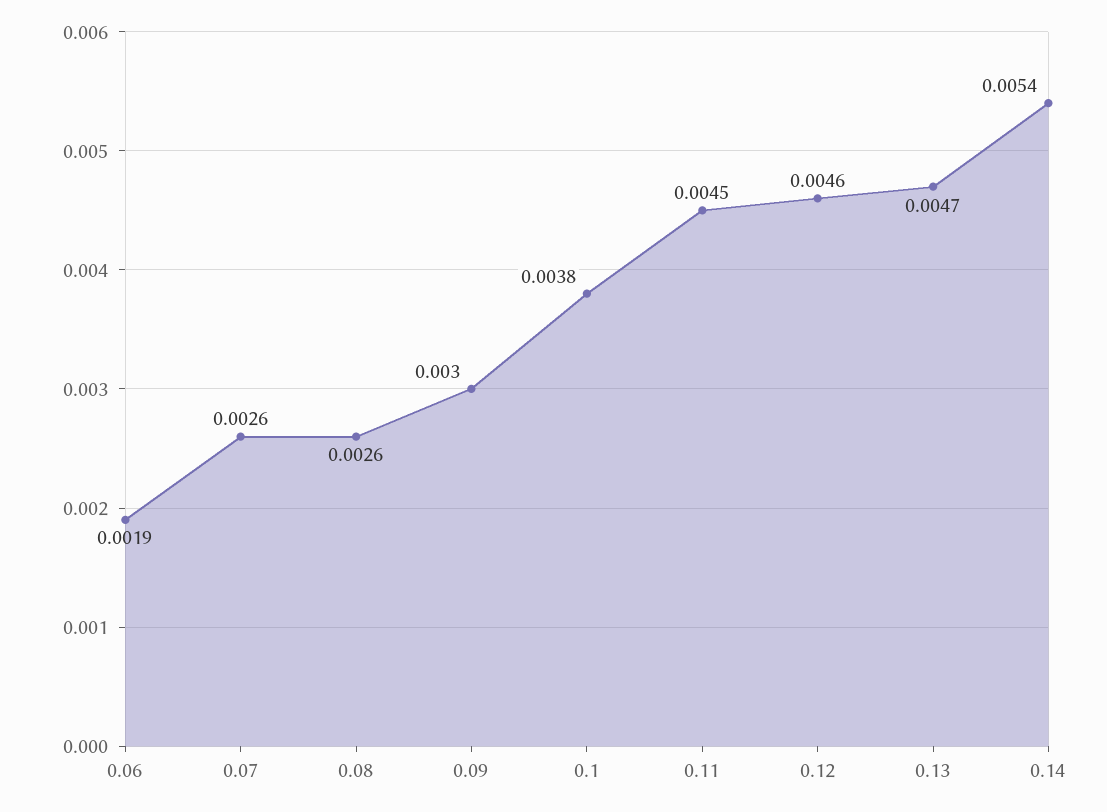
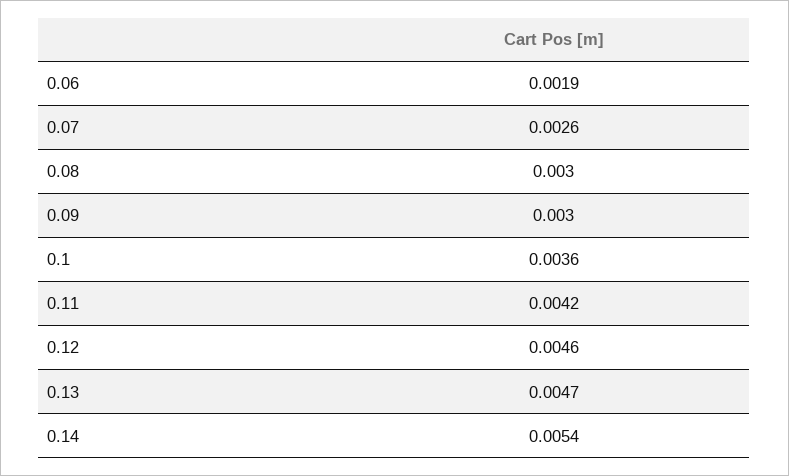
0.08: 0.0026 -> 0.003
0.1: 0.0038 -> 0.0036
0.11: 0.0045 -> 0.0042

